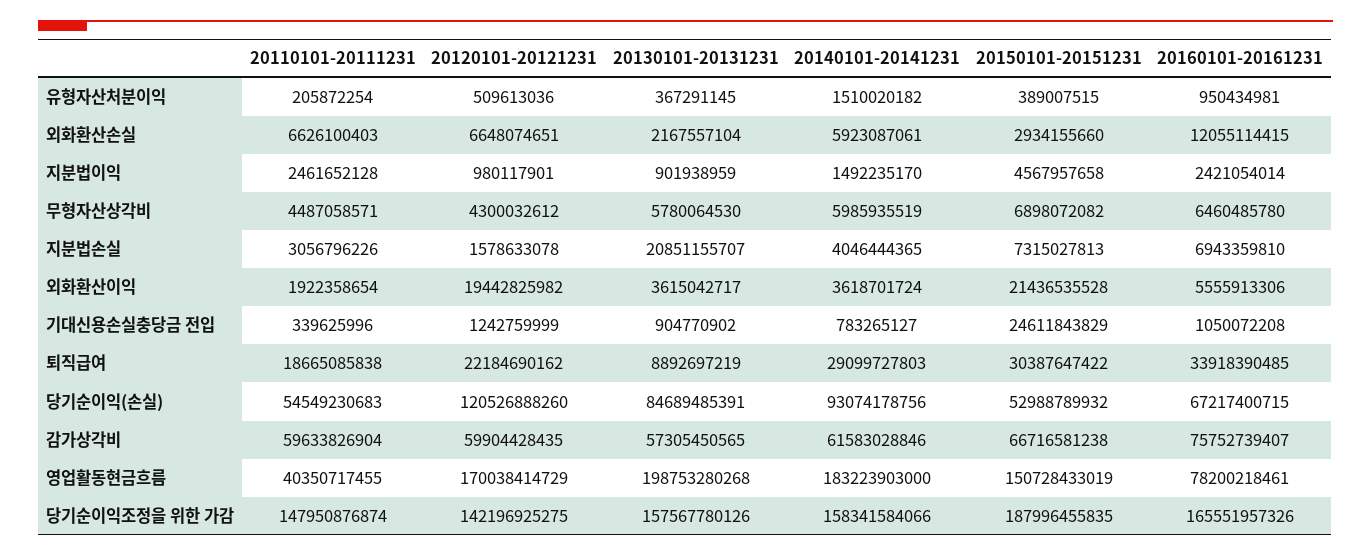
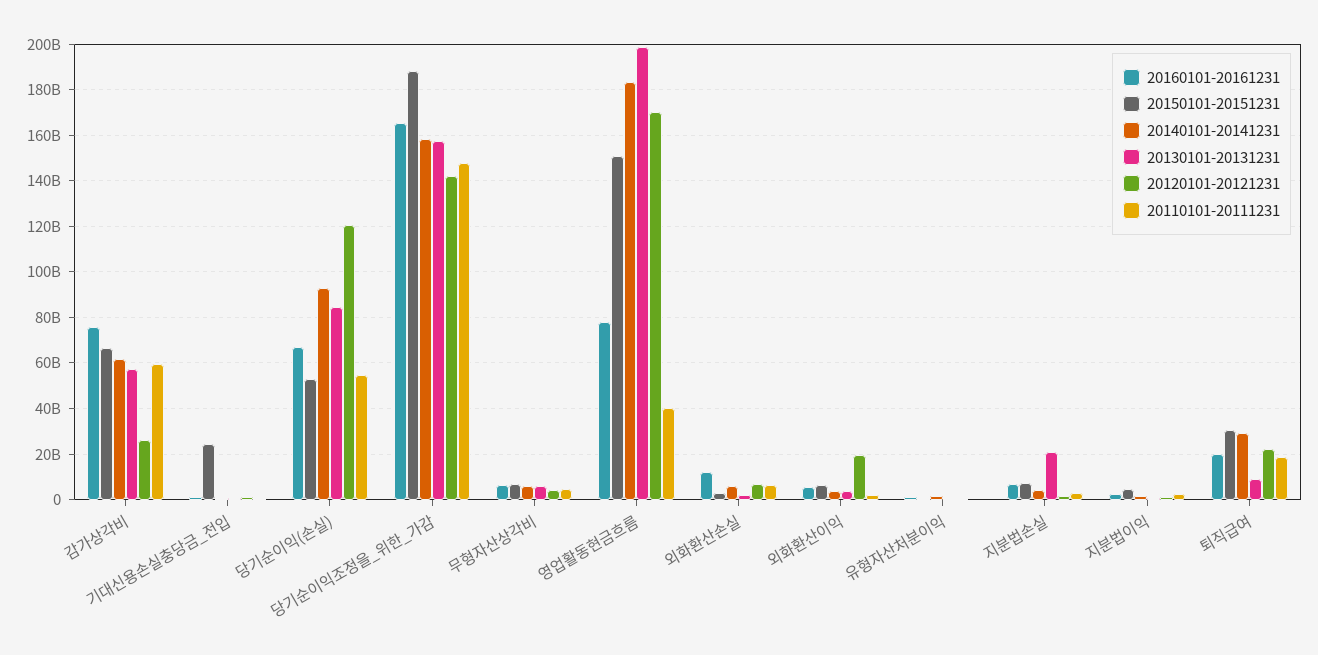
20150101-20151231, 외화환산이익: 21436535528 -> 5000000000
20160101-20161231, 퇴직급여: 33918390485 -> 20000000000
20120101-20121231, 감가상각비: 59904428435 -> 25000000000

